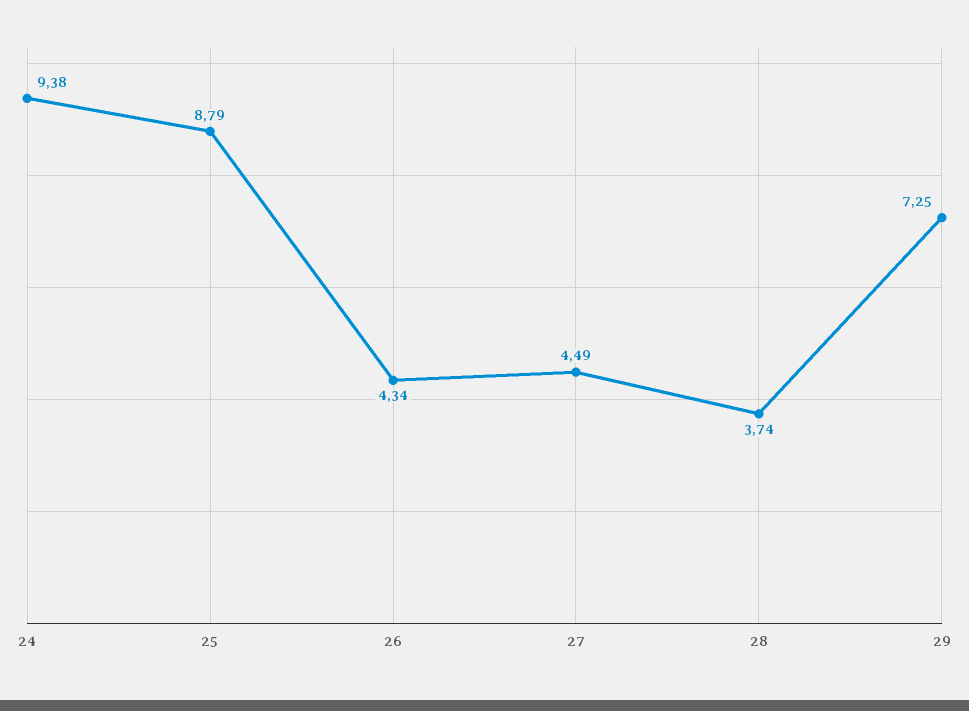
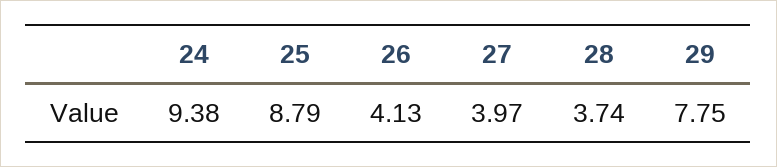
26: 4.34 -> 4.13
27: 4.49 -> 3.97
29: 7.25 -> 7.75

